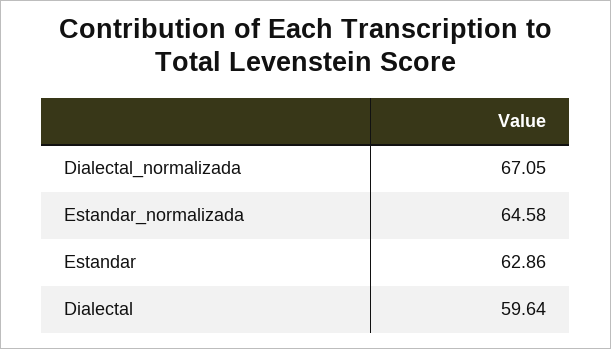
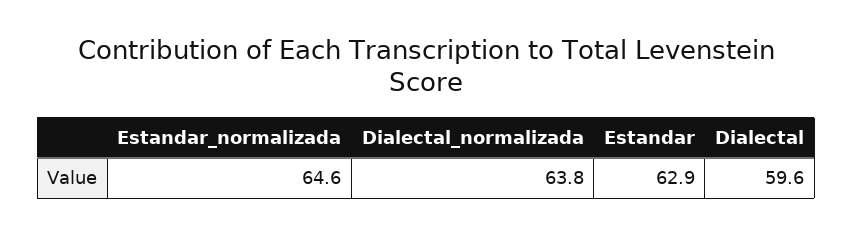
Dialectal_normalizada: 67.05 -> 63.8

